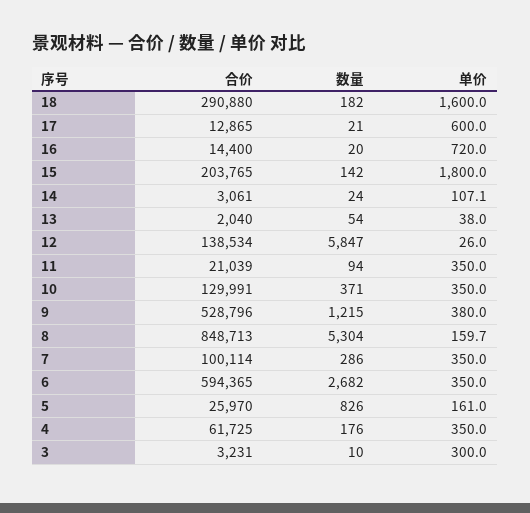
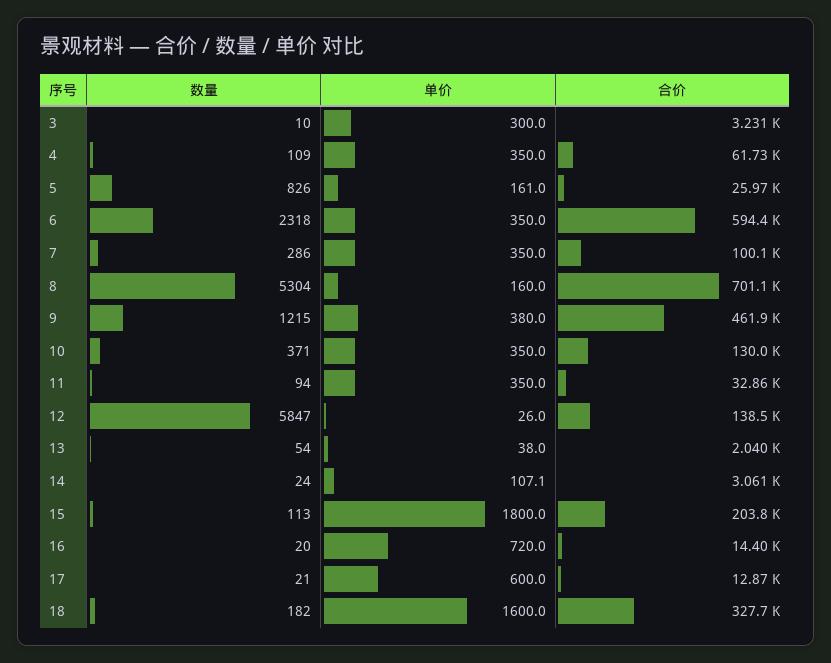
合价, 18: 290880 -> 327700
数量, 15: 142 -> 113
合价, 11: 21039 -> 32860
合价, 9: 528796 -> 461900
合价, 8: 848713 -> 701100
单价, 8: 159.7 -> 160
数量, 6: 2682 -> 2318
数量, 4: 176 -> 109

